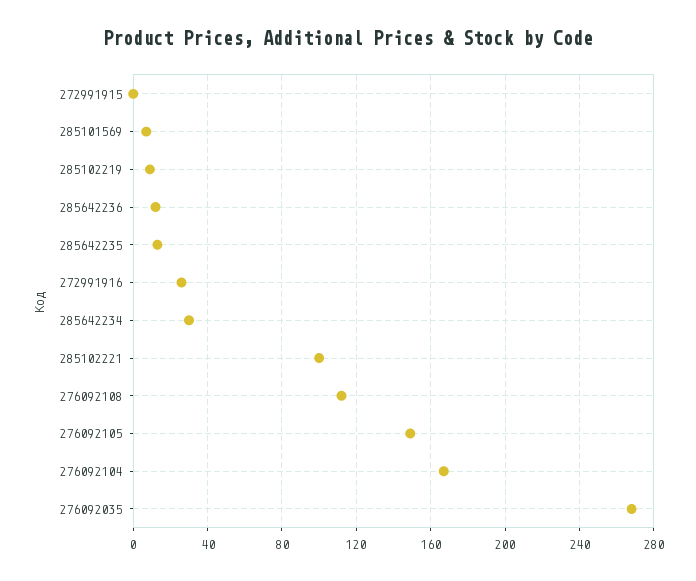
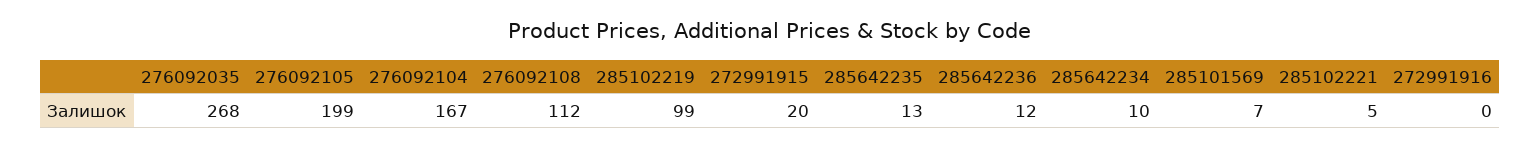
272991915: 0 -> 20
285102219: 10 -> 99
272991916: 25 -> 0
285642234: 30 -> 10
285102221: 100 -> 5
276092105: 150 -> 199

